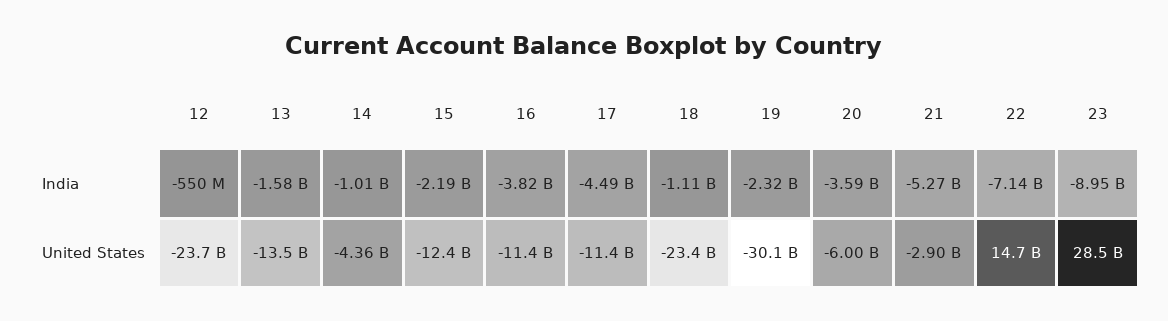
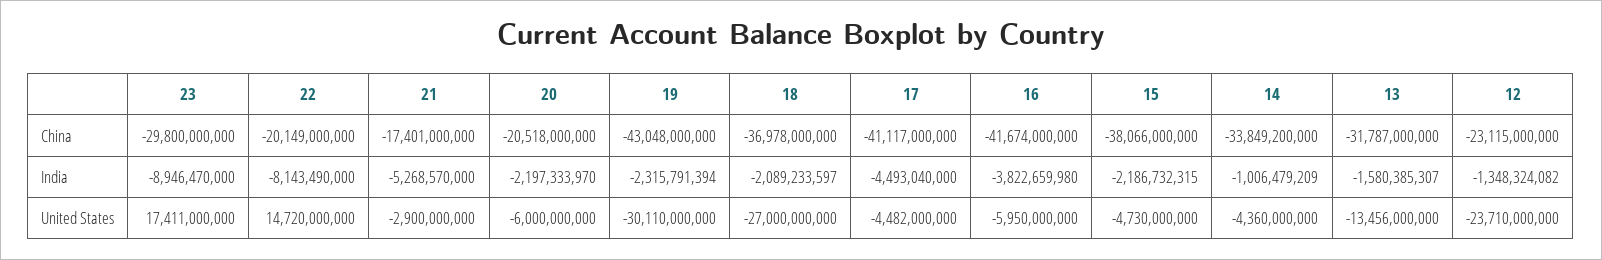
12, India: -550000000 -> -1348324082
18, India: -1110000000 -> -2089233597
20, India: -3590000000 -> -2197333970
22, India: -7140000000 -> -8143490000
15, United States: -12400000000 -> -4730000000
16, United States: -11400000000 -> -5950000000
17, United States: -11400000000 -> -4482000000
18, United States: -23400000000 -> -27000000000
23, United States: 28500000000 -> 17411000000
23, China: none -> -29800000000
22, China: none -> -20149000000
21, China: none -> -17401000000
20, China: none -> -20518000000
19, China: none -> -43048000000
18, China: none -> -36978000000
17, China: none -> -41117000000
16, China: none -> -41674000000
15, China: none -> -38066000000
14, China: none -> -33849200000
13, China: none -> -31787000000
12, China: none -> -23115000000

